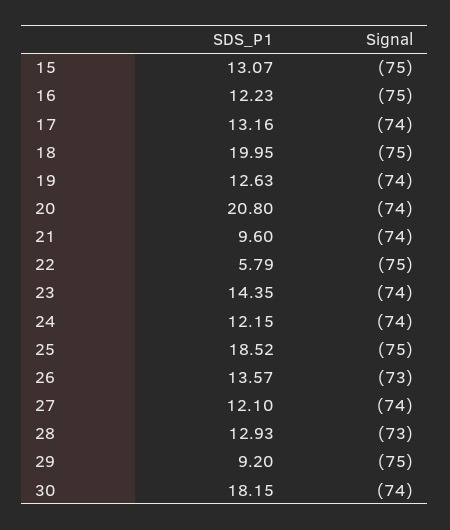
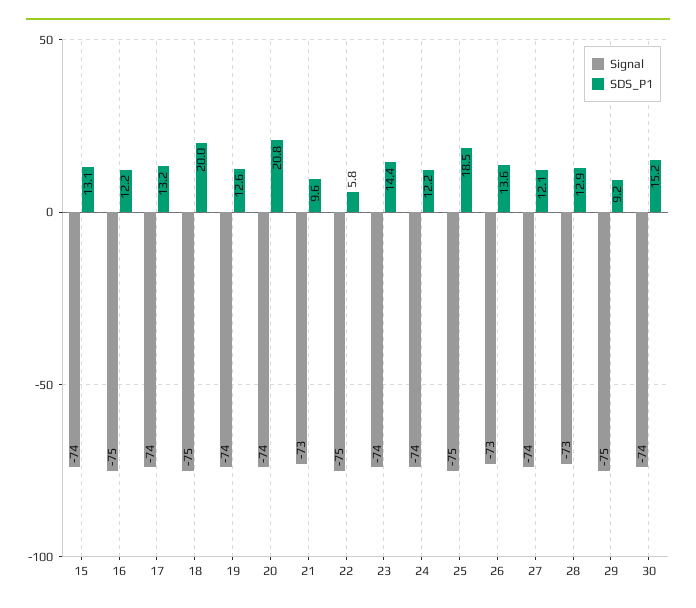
Signal, 15: -75 -> -74
Signal, 21: -74 -> -73
SDS_P1, 30: 18.15 -> 15.2

